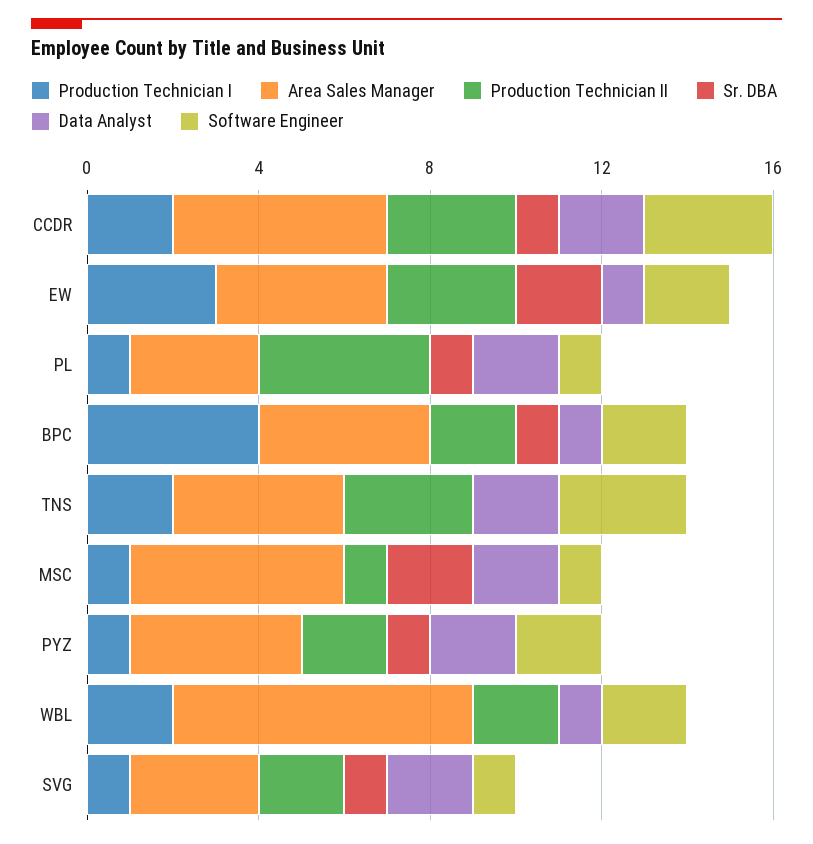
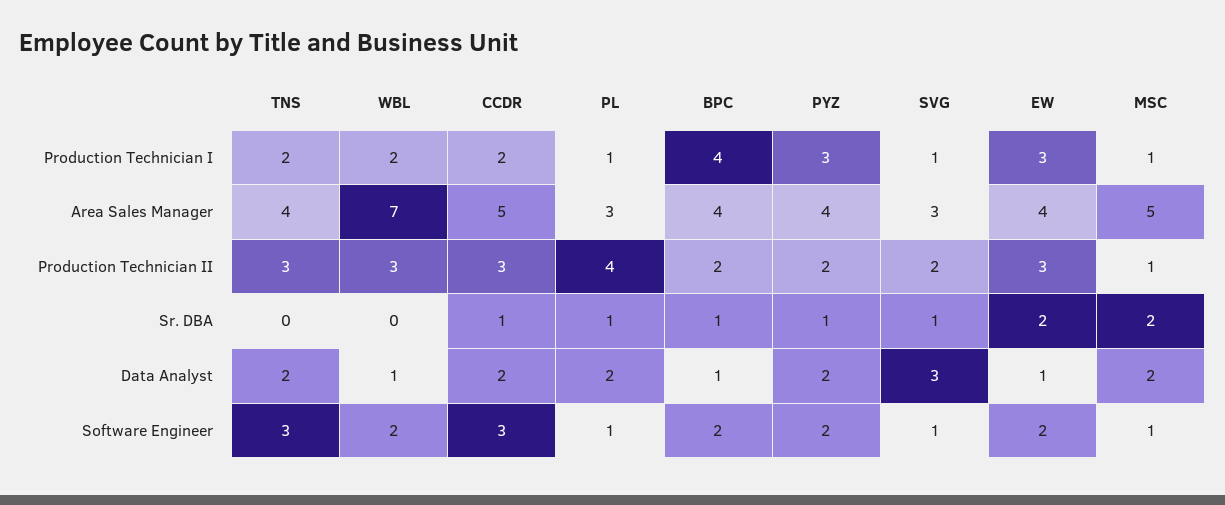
Production Technician I, PYZ: 1 -> 3
Production Technician II, WBL: 2 -> 3
Data Analyst, SVG: 2 -> 3

